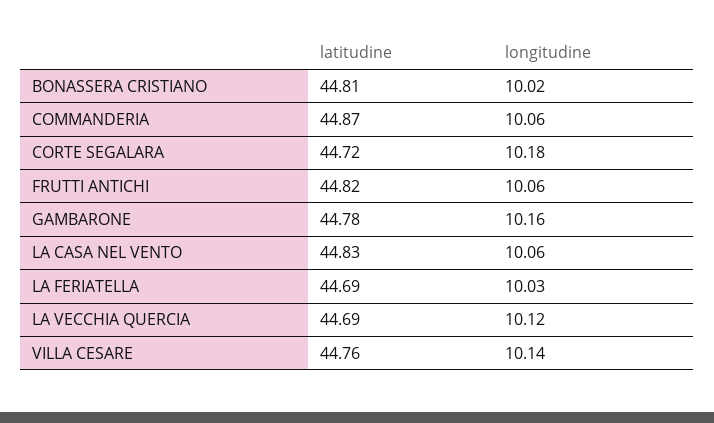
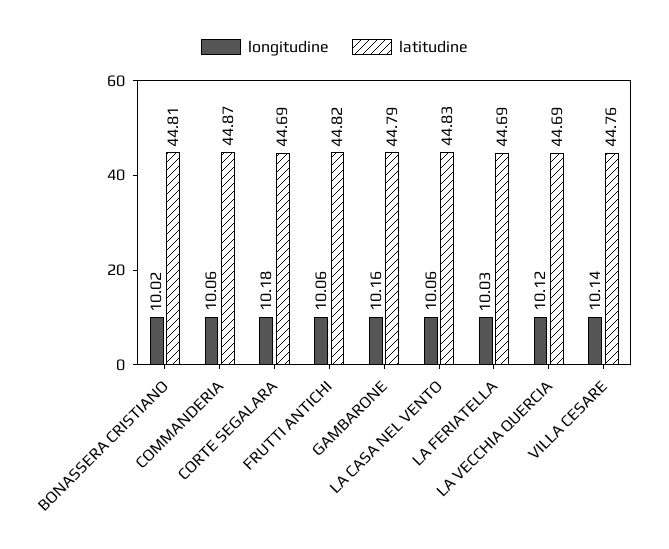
latitudine, CORTE SEGALARA: 44.72 -> 44.69
latitudine, GAMBARONE: 44.78 -> 44.79

